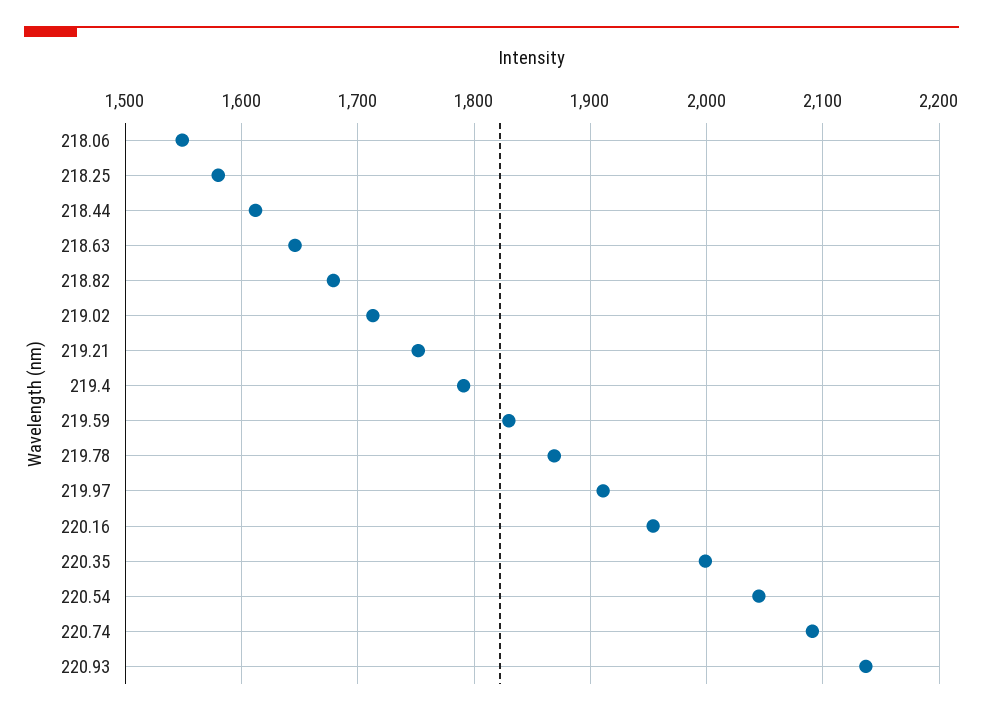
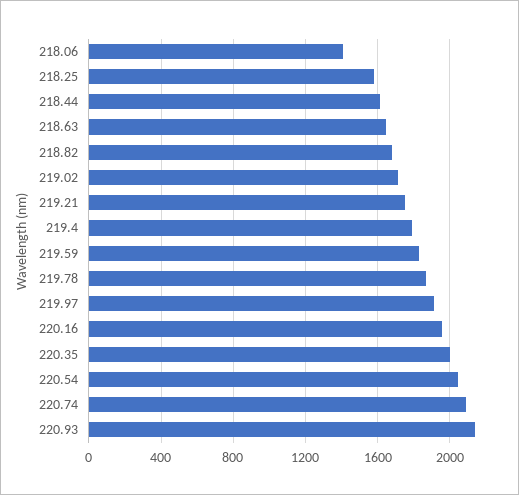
218.06: 1550 -> 1400

